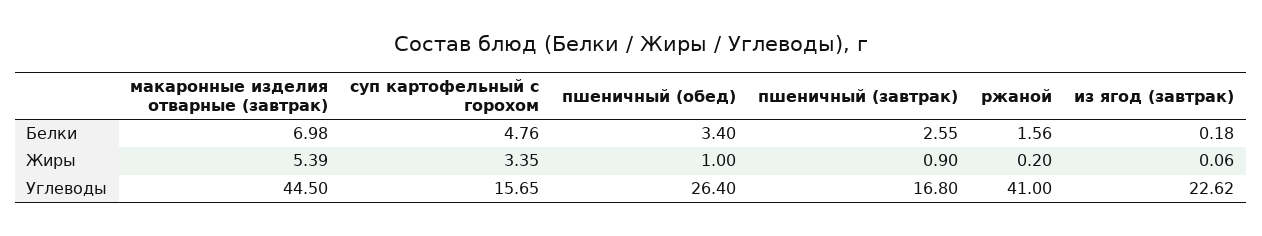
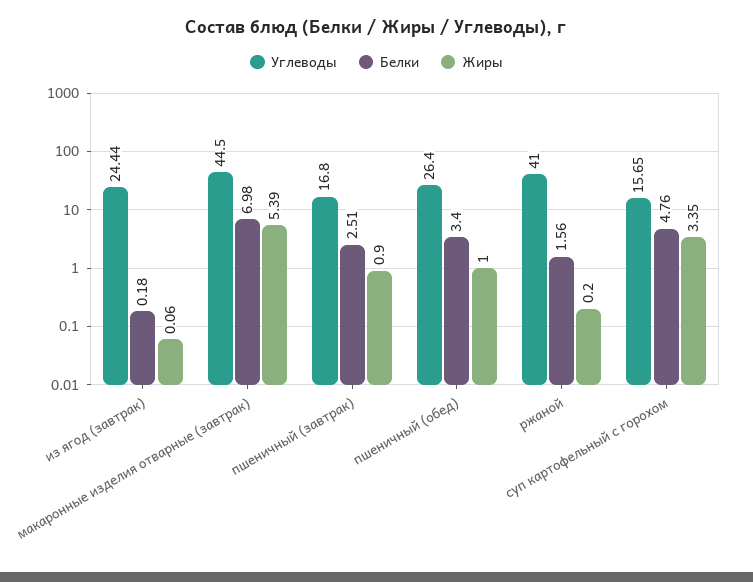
Белки, пшеничный (завтрак): 2.55 -> 2.51
Углеводы, из ягод (завтрак): 22.62 -> 24.44

